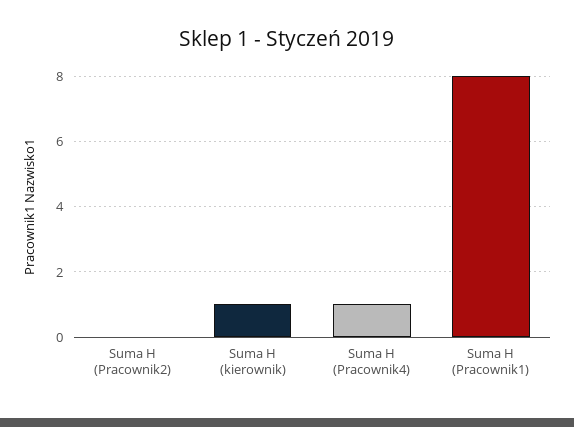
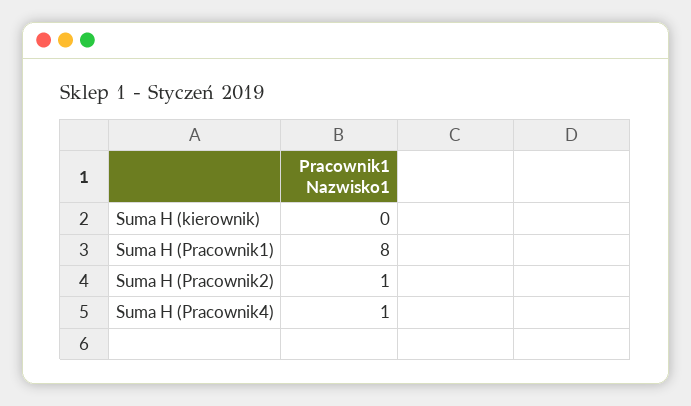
Suma H (Pracownik2): 0 -> 1
Suma H (kierownik): 1 -> 0

